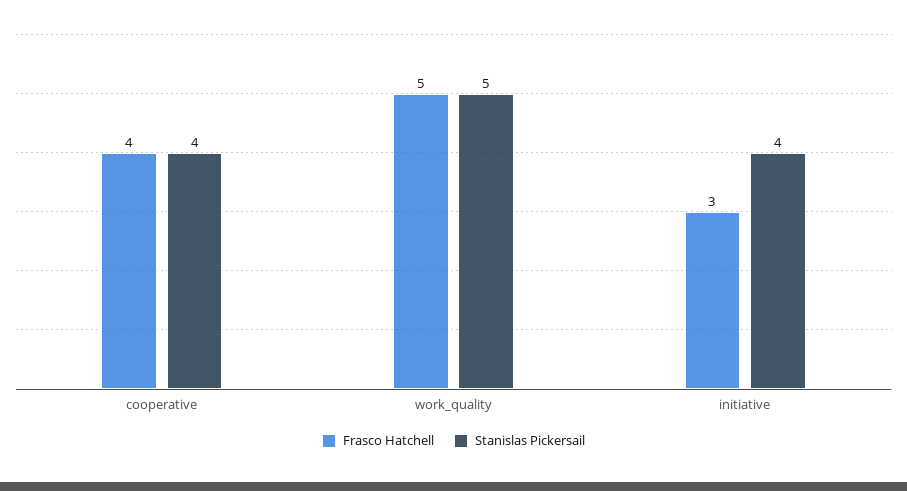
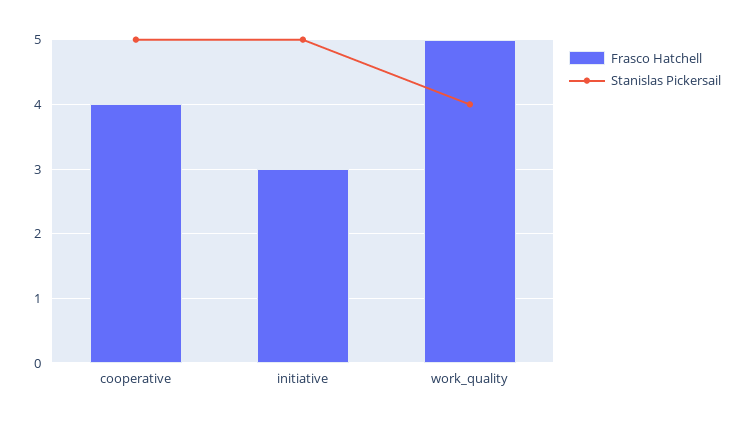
Stanislas Pickersail, cooperative: 4 -> 5
Stanislas Pickersail, work_quality: 5 -> 4
Stanislas Pickersail, initiative: 4 -> 5

